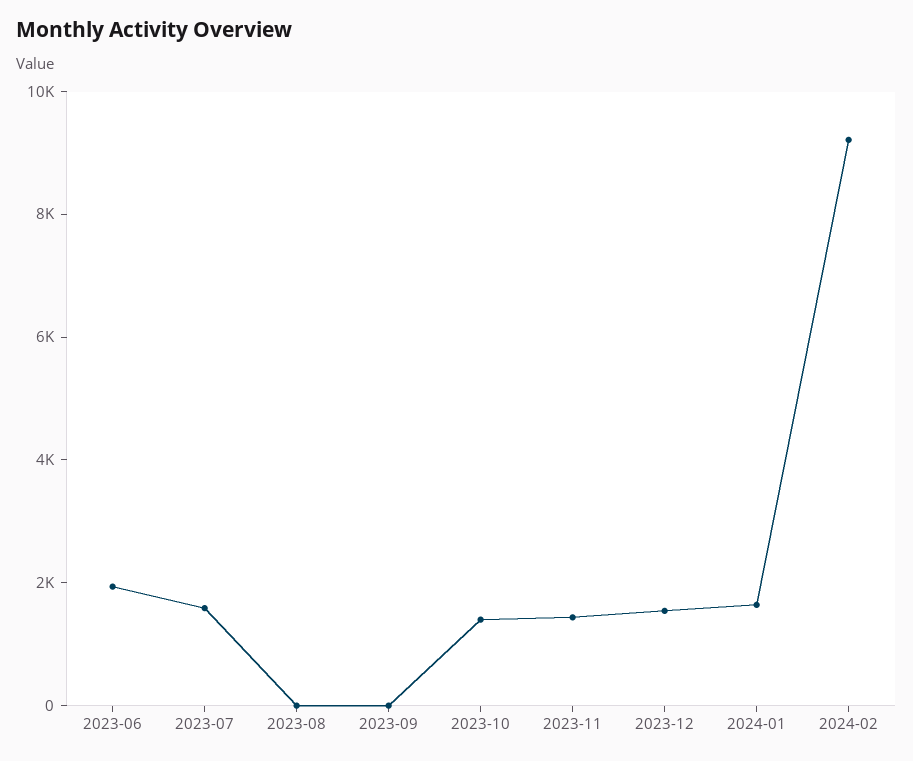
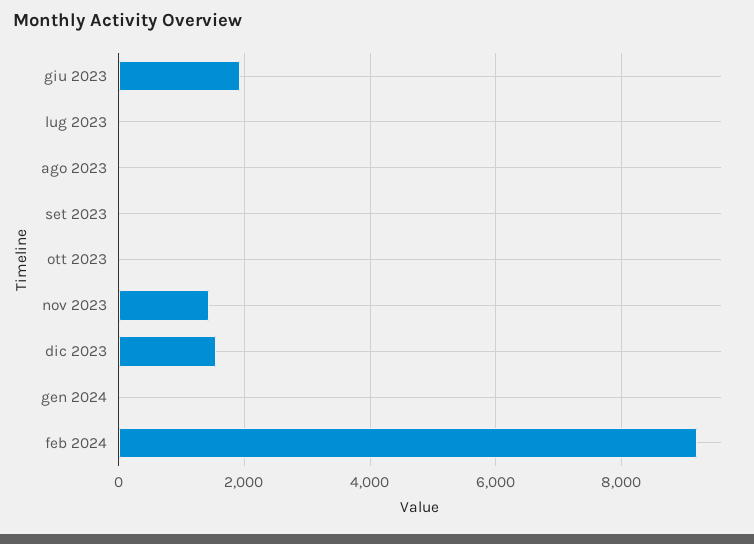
2023-07: 1500 -> 0
2023-10: 1500 -> 0
2024-01: 1500 -> 0

